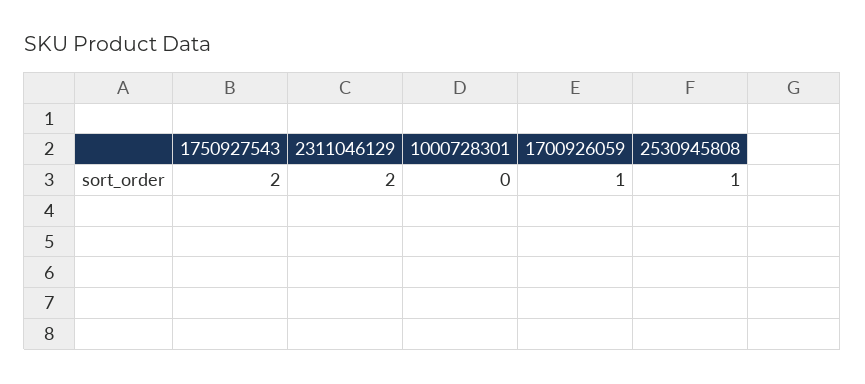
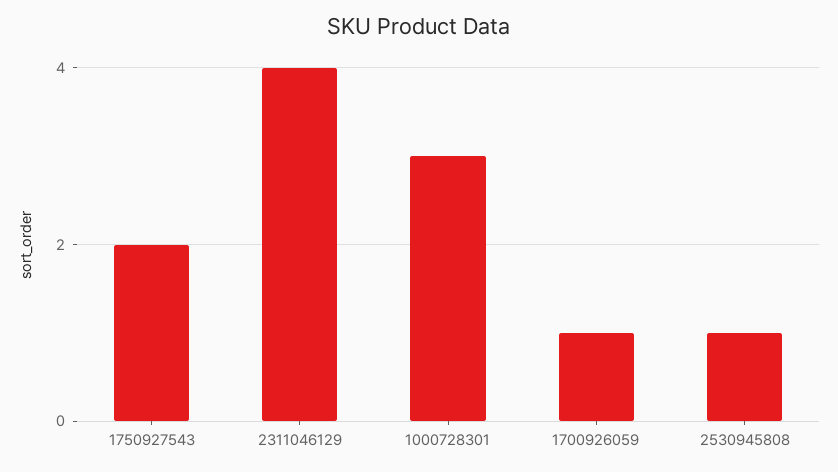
2311046129: 2 -> 4
1000728301: 0 -> 3

